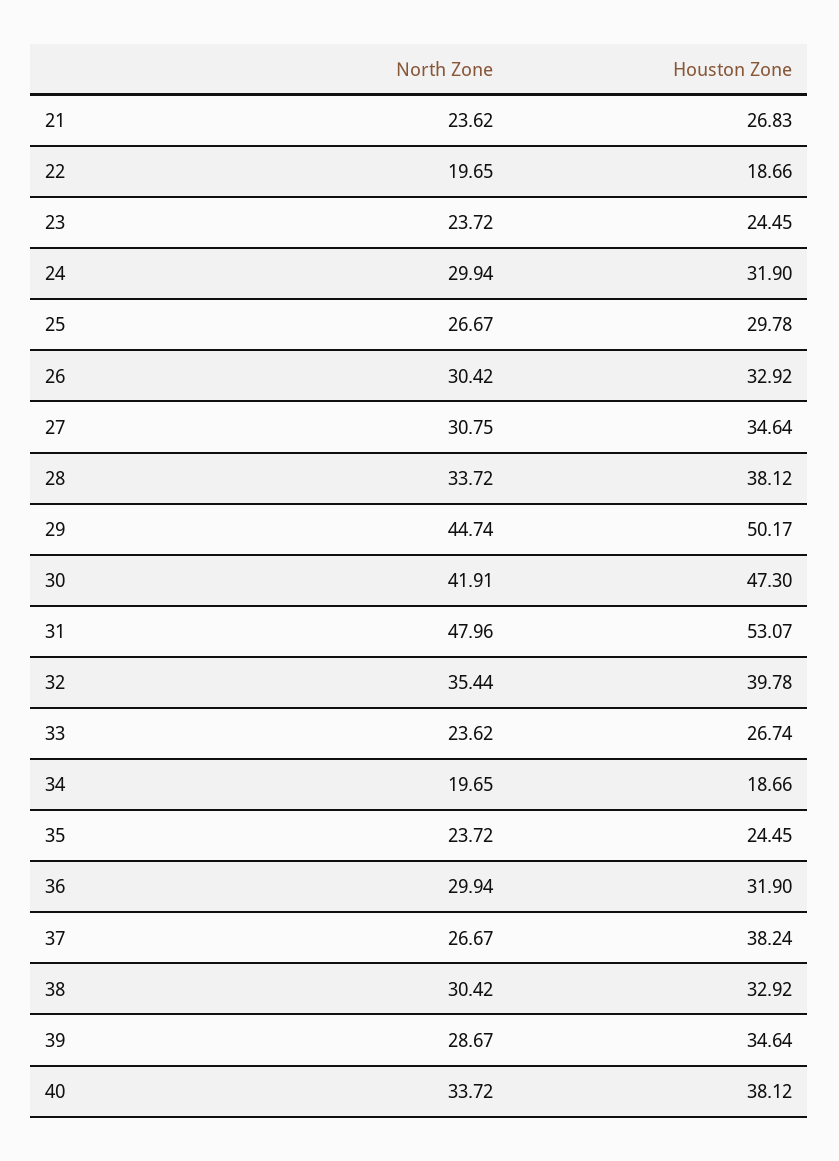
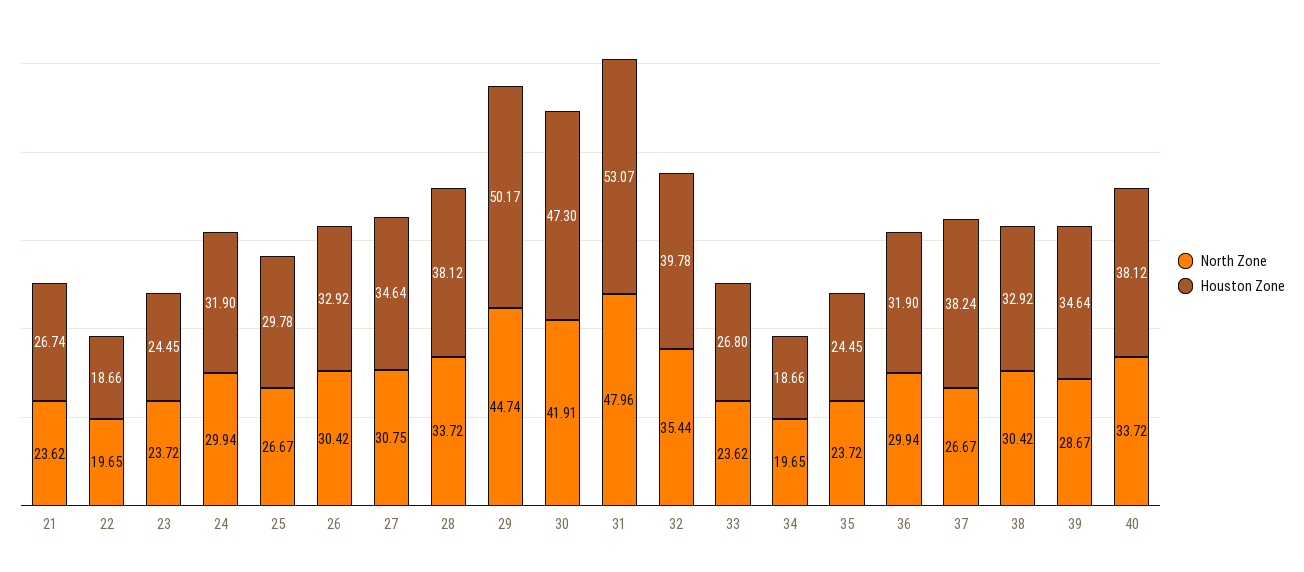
Houston Zone, 21: 26.83 -> 26.74
Houston Zone, 33: 26.74 -> 26.8

